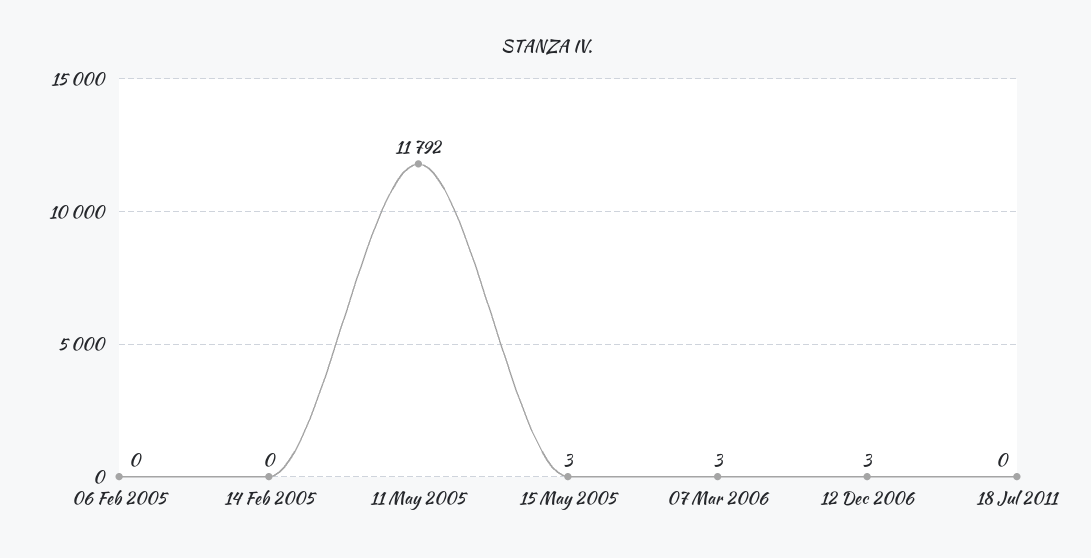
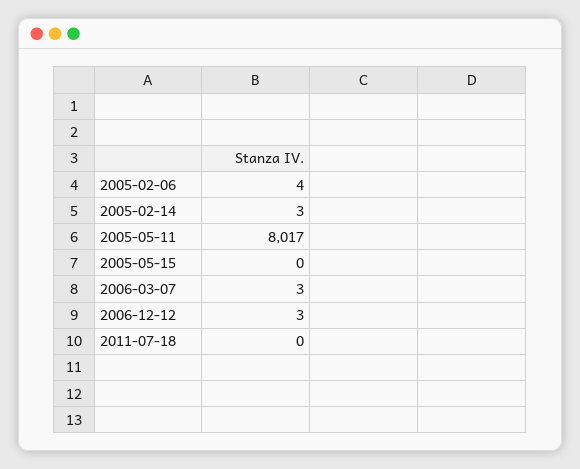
06 Feb 2005: 0 -> 4
14 Feb 2005: 0 -> 3
11 May 2005: 11792 -> 8017
15 May 2005: 3 -> 0

